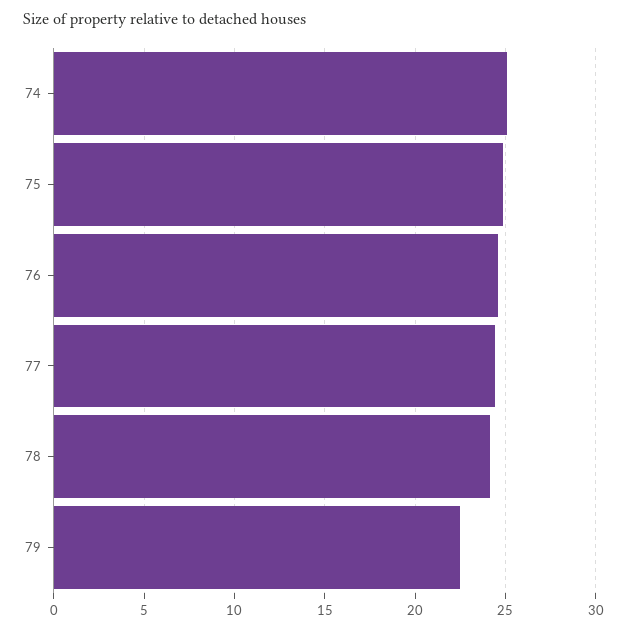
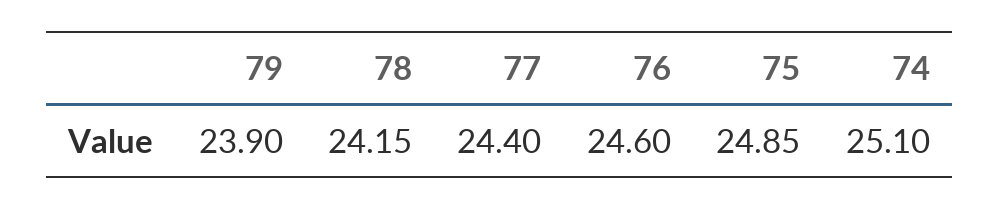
79: 22.5 -> 23.9

